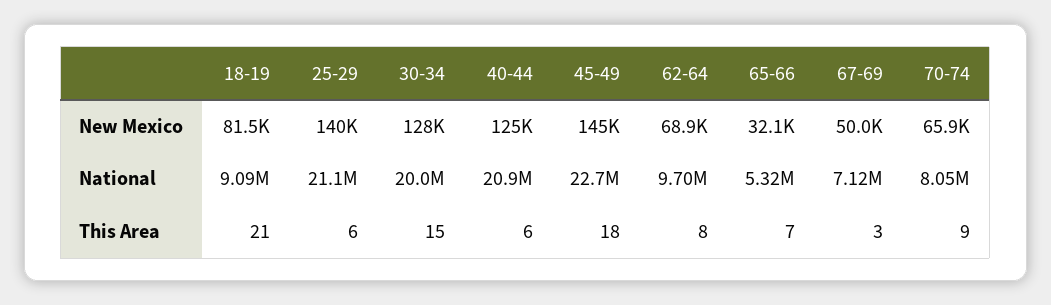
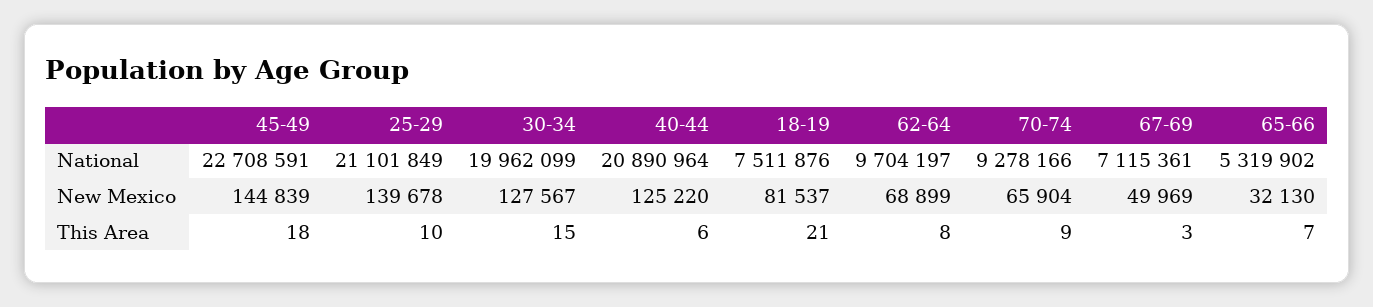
18-19, National: 9090000 -> 7511876
70-74, National: 8050000 -> 9278166
25-29, This Area: 6 -> 10

